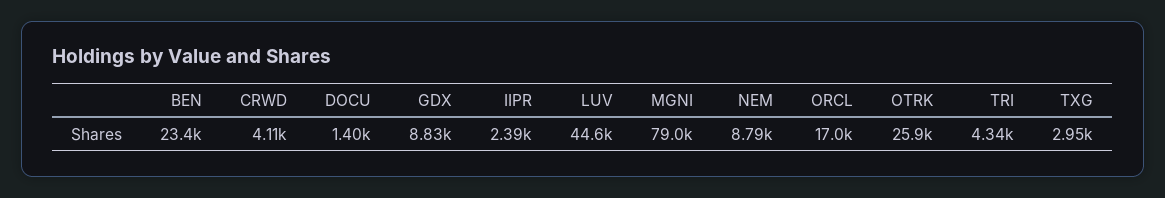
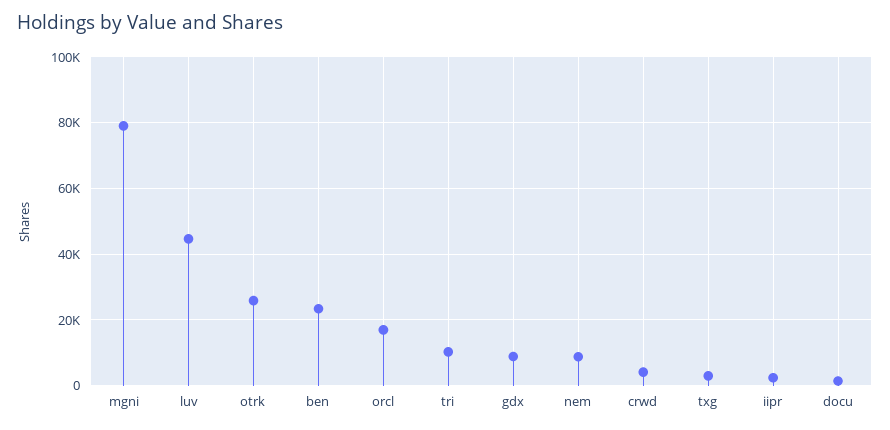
TRI: 4340 -> 10000

